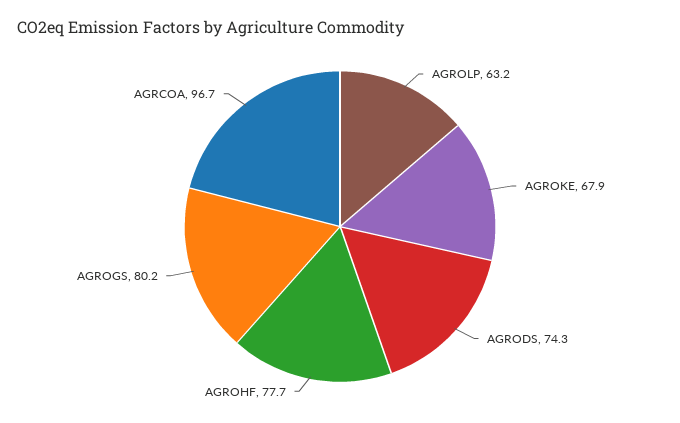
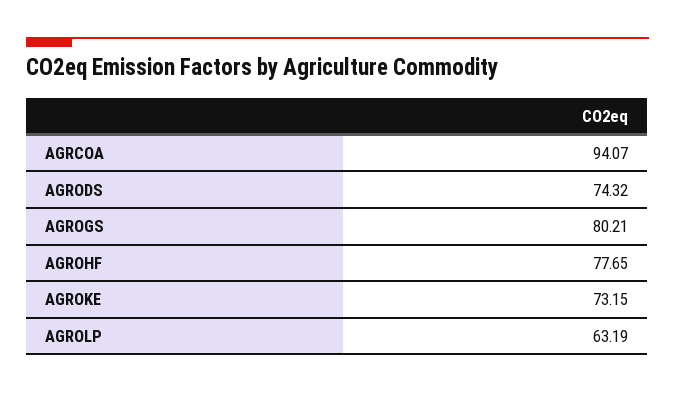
AGROKE: 67.9 -> 73.15
AGRCOA: 96.7 -> 94.07

